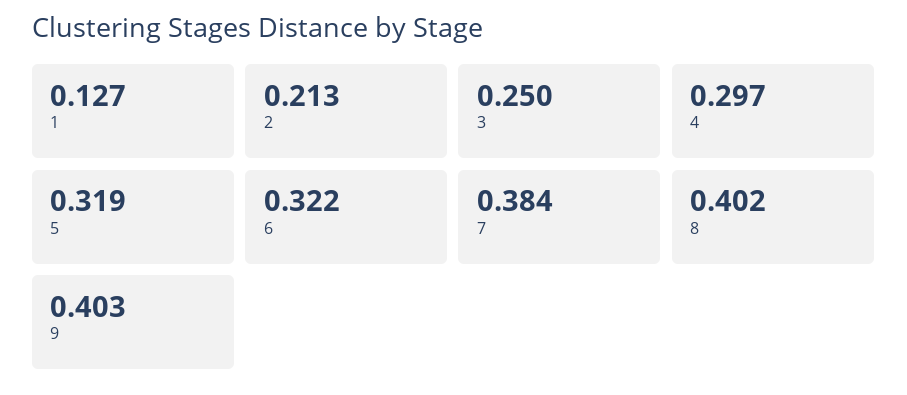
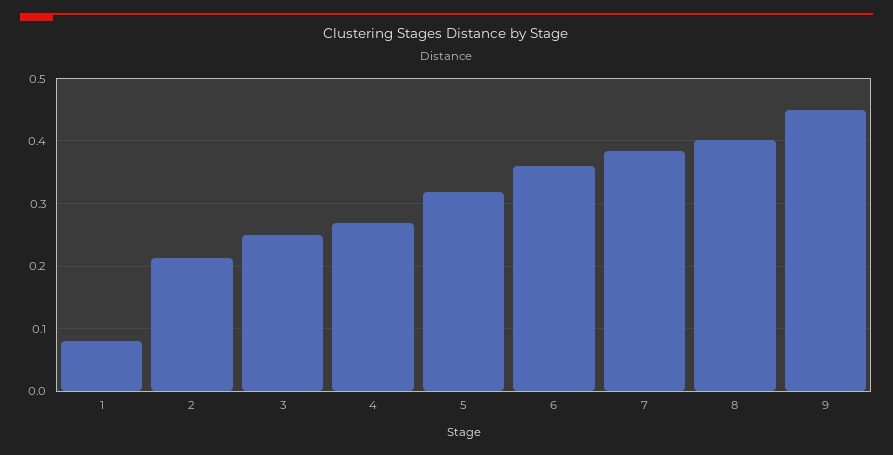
1: 0.127 -> 0.08
4: 0.297 -> 0.27
6: 0.322 -> 0.36
9: 0.403 -> 0.45

